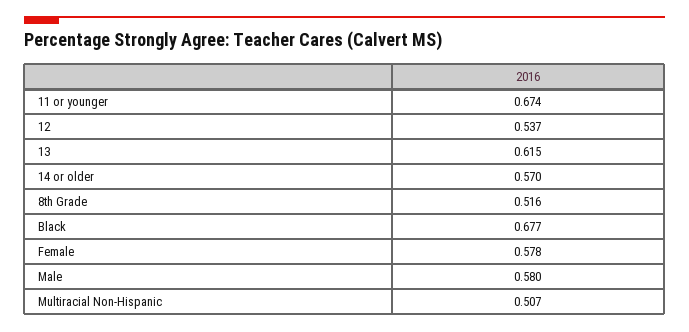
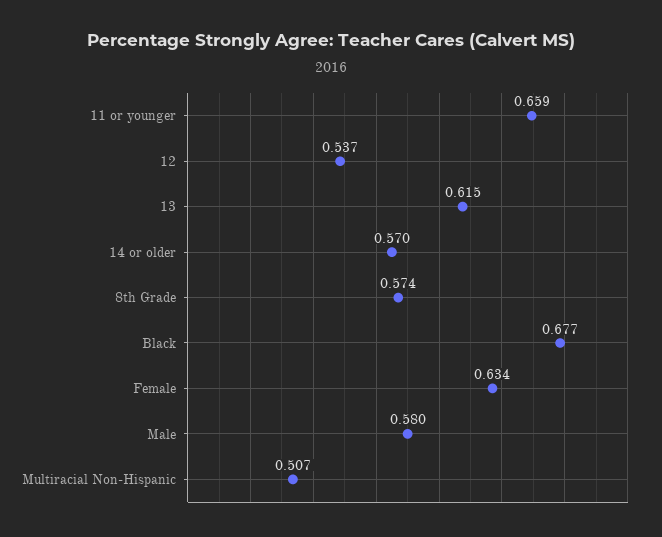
11 or younger: 0.674 -> 0.659
8th Grade: 0.516 -> 0.574
Female: 0.578 -> 0.634

